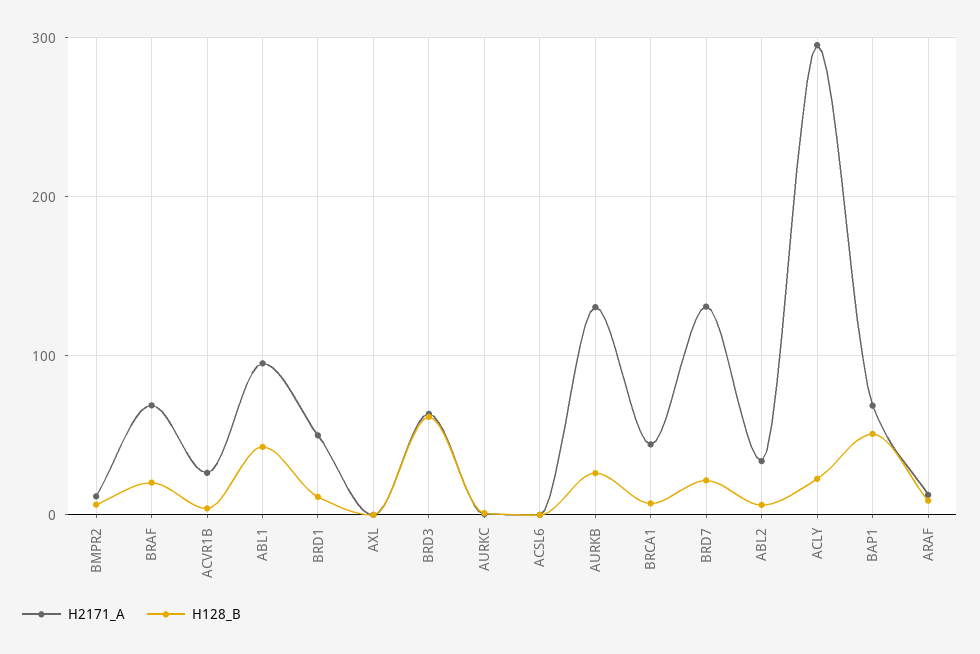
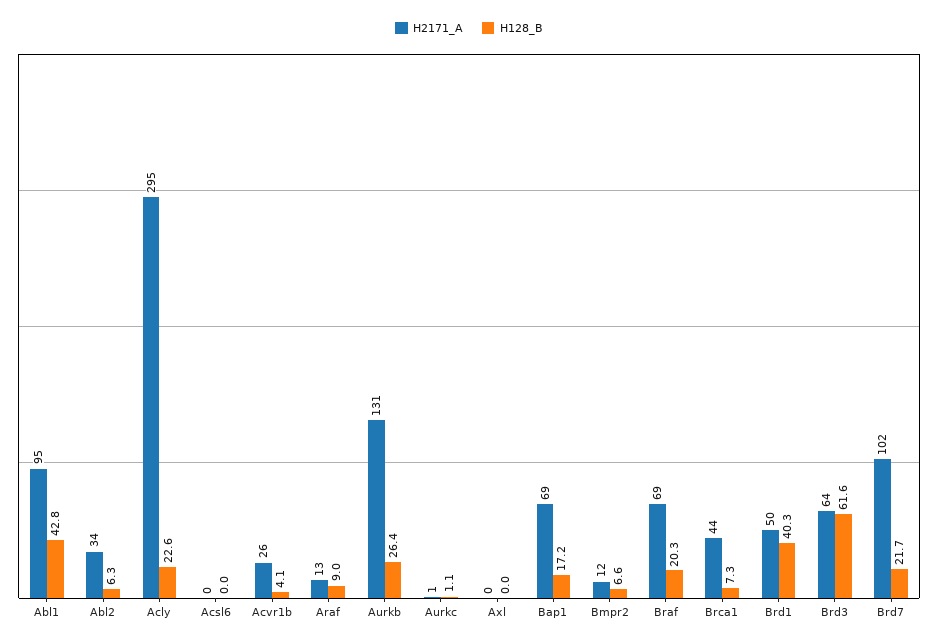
H128_B, BRD1: 10 -> 40.3
H2171_A, BRD7: 130 -> 102
H128_B, BAP1: 50 -> 17.2

